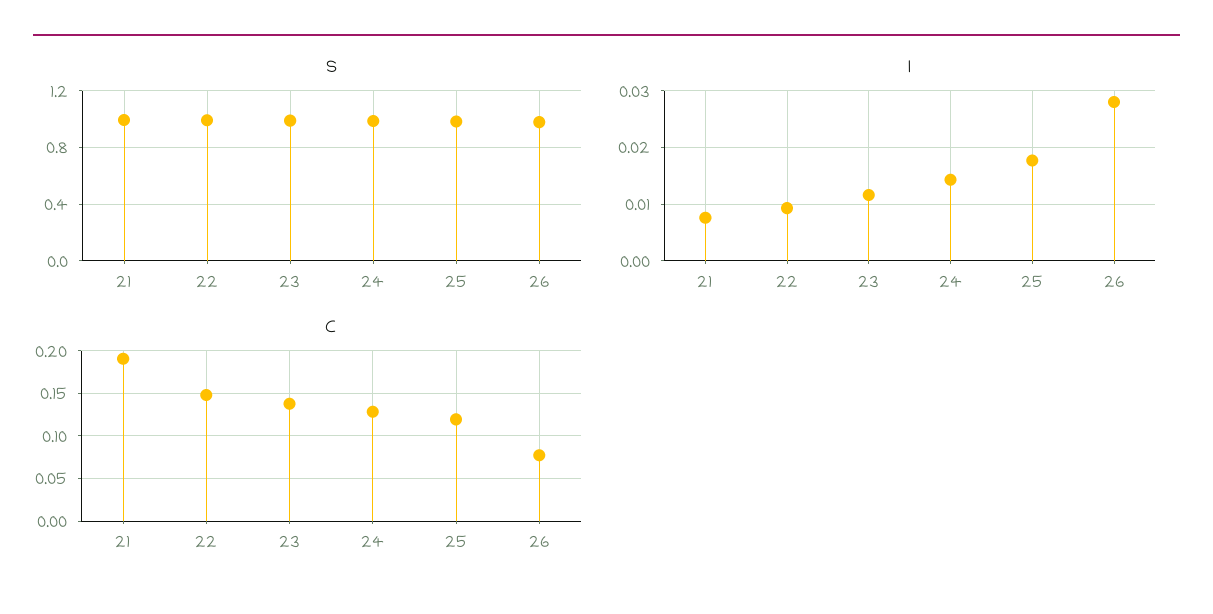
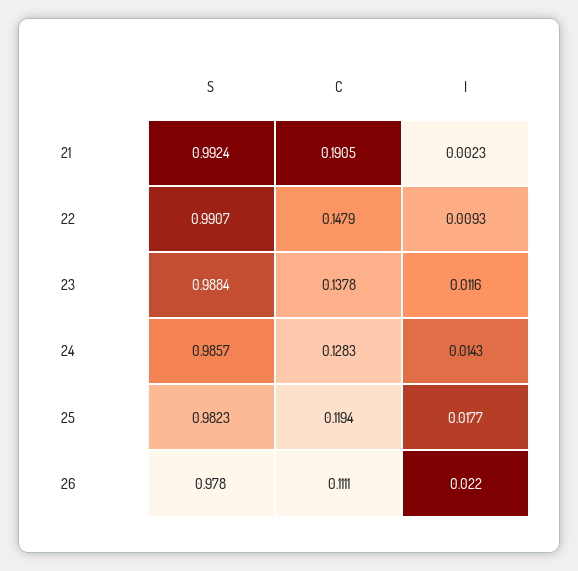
I, 21: 0.008 -> 0.0023
I, 26: 0.028 -> 0.022
C, 26: 0.08 -> 0.1111

